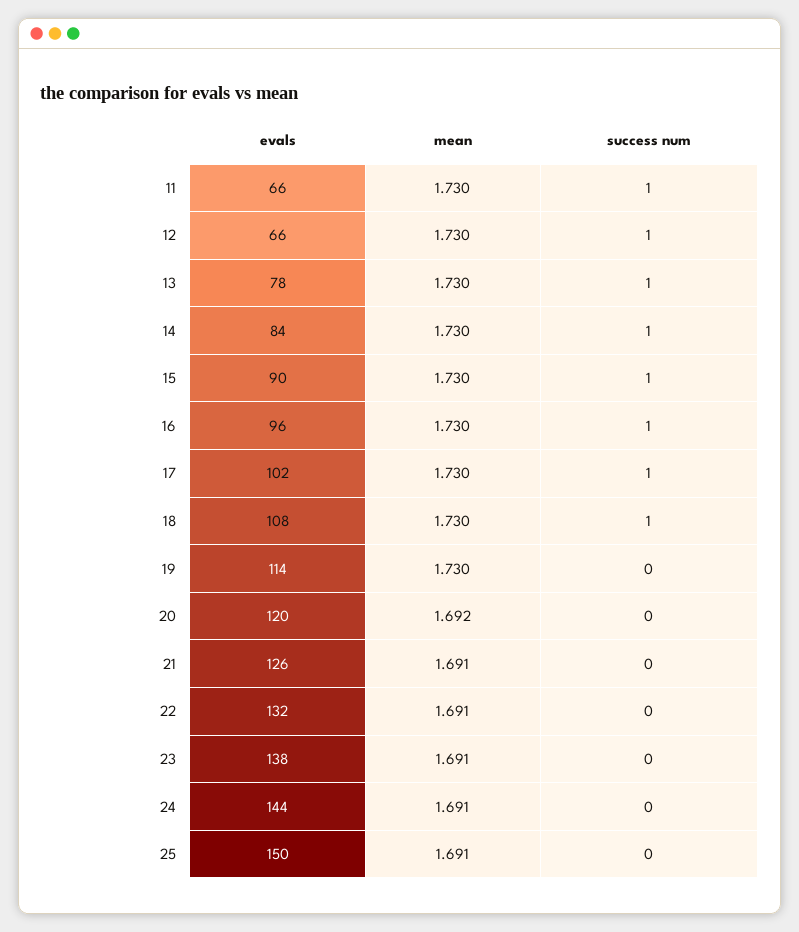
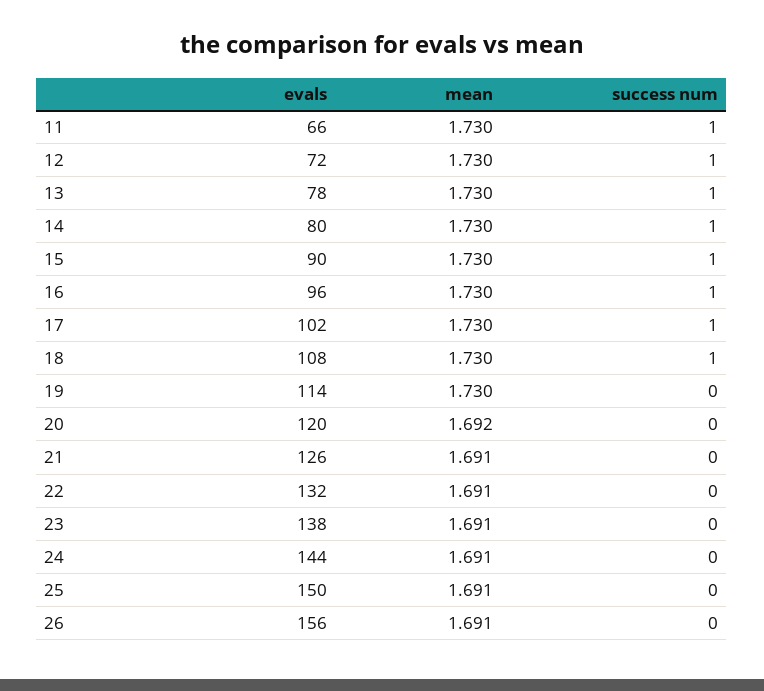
evals, 12: 66 -> 72
evals, 14: 84 -> 80
evals, 26: none -> 156
mean, 26: none -> 1.691
success num, 26: none -> 0

